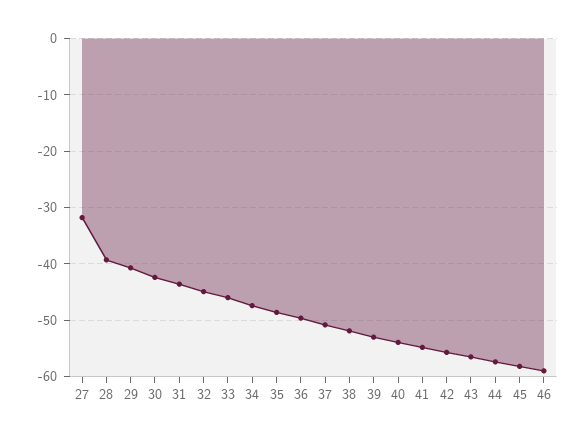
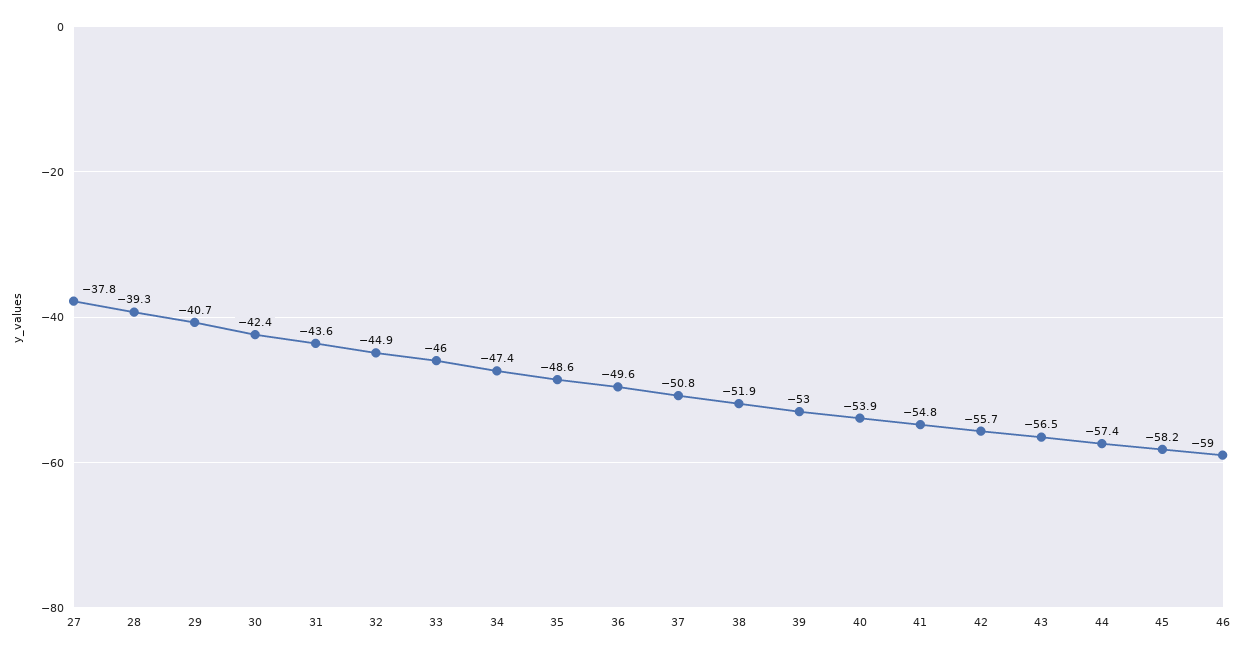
27: -32 -> -37.8

